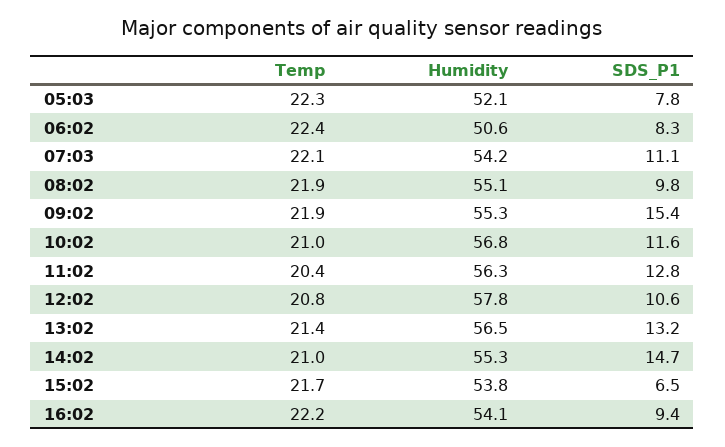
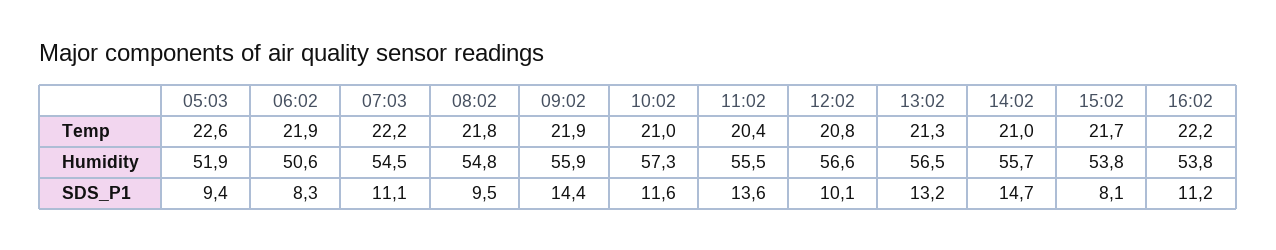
Temp, 05:03: 22.3 -> 22.6
Humidity, 05:03: 52.1 -> 51.9
SDS_P1, 05:03: 7.8 -> 9.4
Temp, 06:02: 22.4 -> 21.9
Temp, 07:03: 22.1 -> 22.2
Humidity, 07:03: 54.2 -> 54.5
Temp, 08:02: 21.9 -> 21.8
Humidity, 08:02: 55.1 -> 54.8
SDS_P1, 08:02: 9.8 -> 9.5
Humidity, 09:02: 55.3 -> 55.9
SDS_P1, 09:02: 15.4 -> 14.4
Humidity, 10:02: 56.8 -> 57.3
Humidity, 11:02: 56.3 -> 55.5
SDS_P1, 11:02: 12.8 -> 13.6
Humidity, 12:02: 57.8 -> 56.6
SDS_P1, 12:02: 10.6 -> 10.1
Temp, 13:02: 21.4 -> 21.3
Humidity, 14:02: 55.3 -> 55.7
SDS_P1, 15:02: 6.5 -> 8.1
Humidity, 16:02: 54.1 -> 53.8
SDS_P1, 16:02: 9.4 -> 11.2

